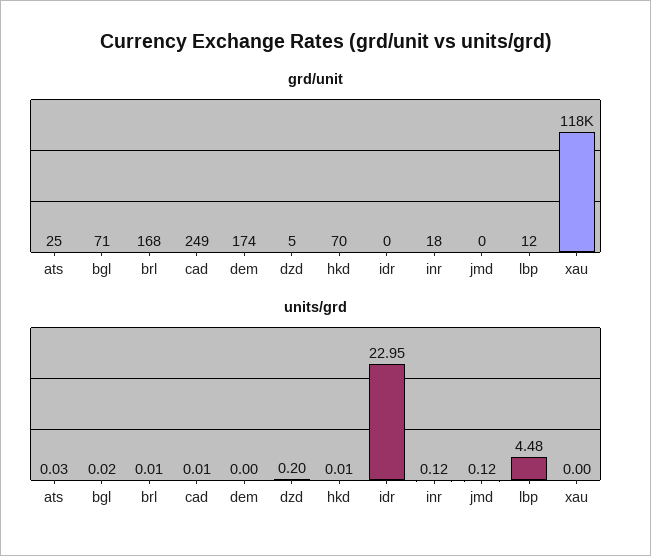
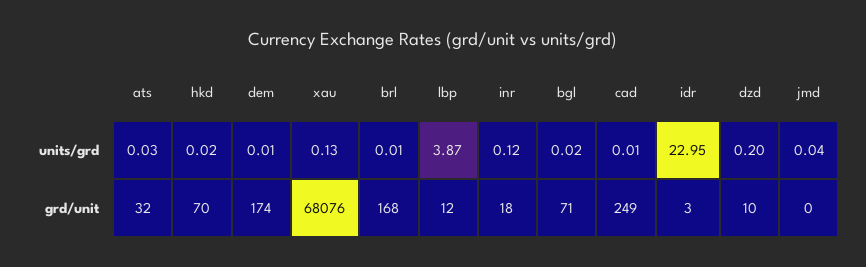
grd/unit, ats: 25 -> 32
grd/unit, dzd: 5 -> 10
grd/unit, idr: 0 -> 3
grd/unit, xau: 118000 -> 68076
units/grd, dem: 0 -> 0.01
units/grd, hkd: 0.01 -> 0.02
units/grd, jmd: 0.12 -> 0.04
units/grd, lbp: 4.48 -> 3.87
units/grd, xau: 0 -> 0.13

